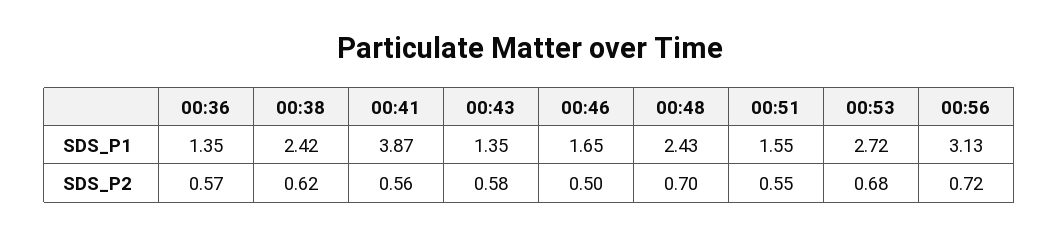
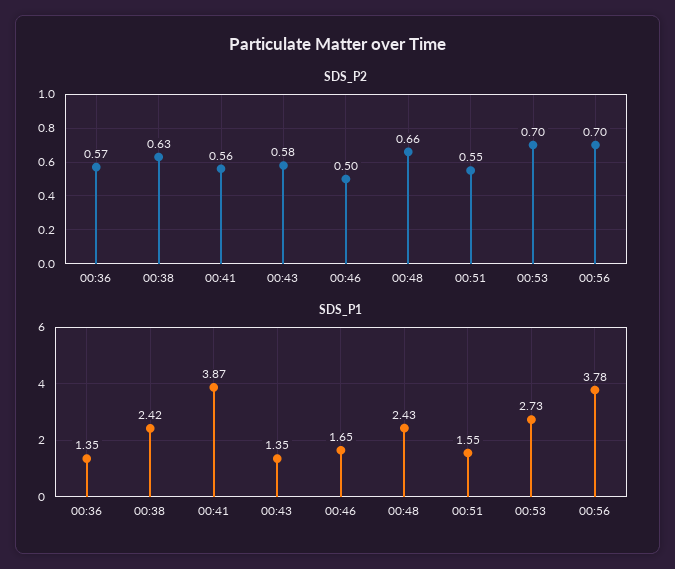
SDS_P1, 00:53: 2.72 -> 2.73
SDS_P1, 00:56: 3.13 -> 3.78
SDS_P2, 00:38: 0.62 -> 0.63
SDS_P2, 00:48: 0.7 -> 0.66
SDS_P2, 00:53: 0.68 -> 0.7
SDS_P2, 00:56: 0.72 -> 0.7

